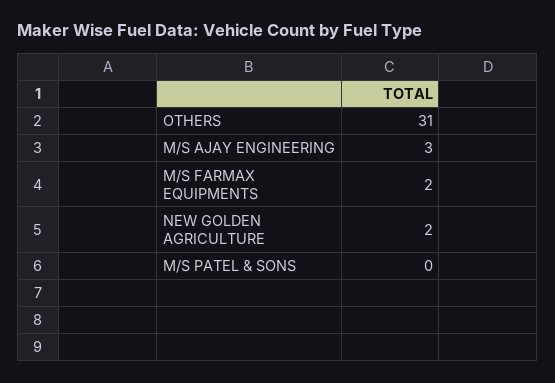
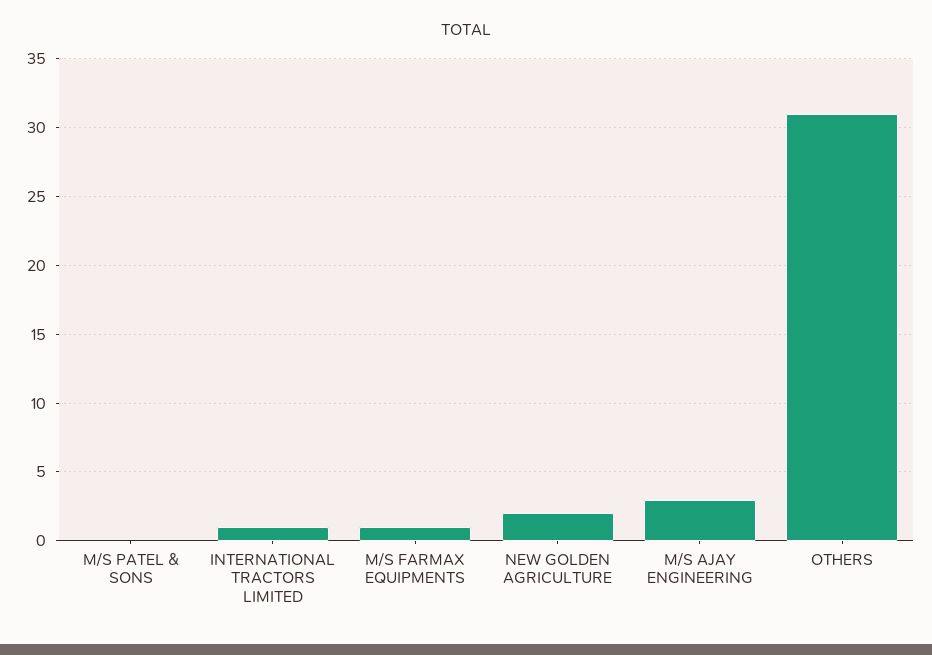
M/S FARMAX EQUIPMENTS: 2 -> 1
INTERNATIONAL TRACTORS LIMITED: none -> 1

